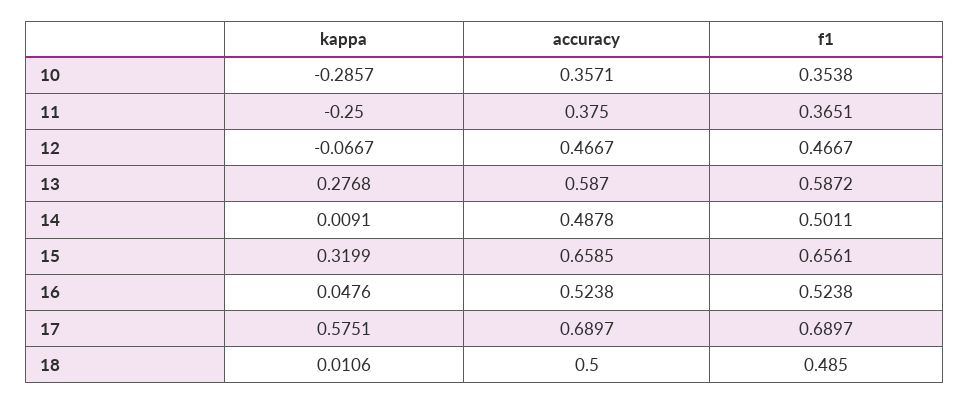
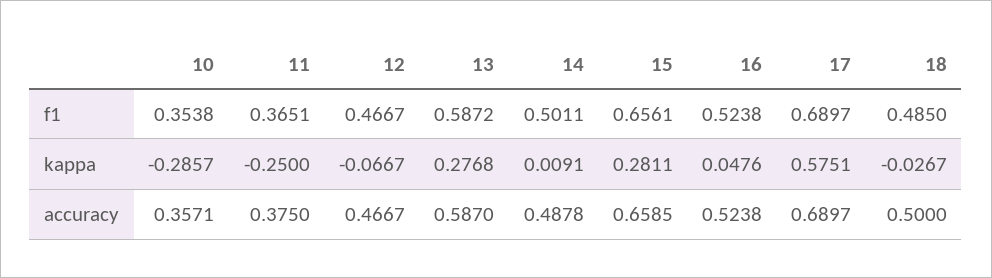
kappa, 15: 0.3199 -> 0.2811
kappa, 18: 0.0106 -> -0.0267

